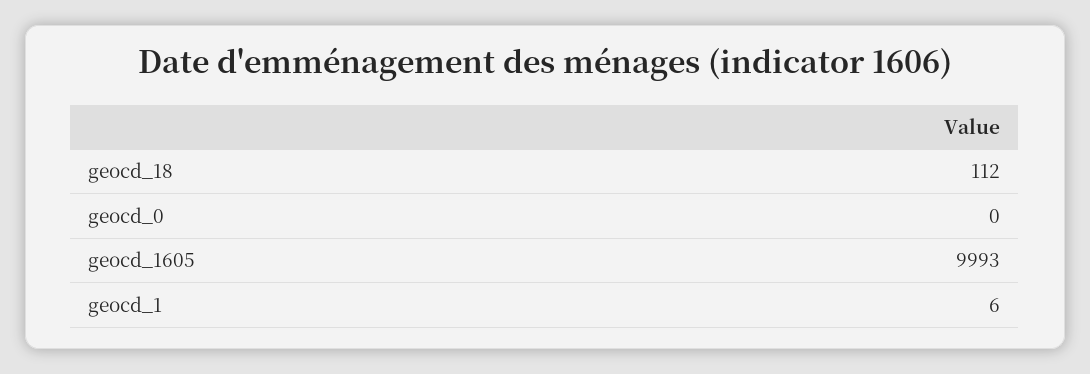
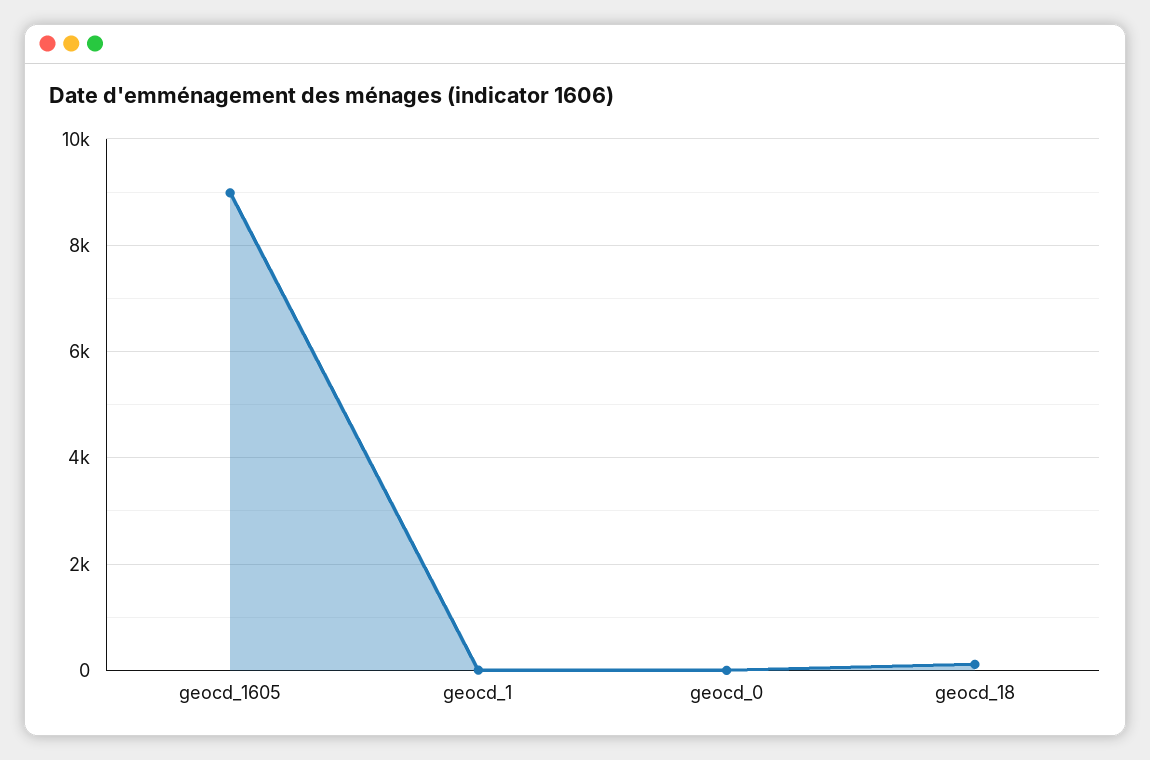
geocd_1605: 9993 -> 9000

